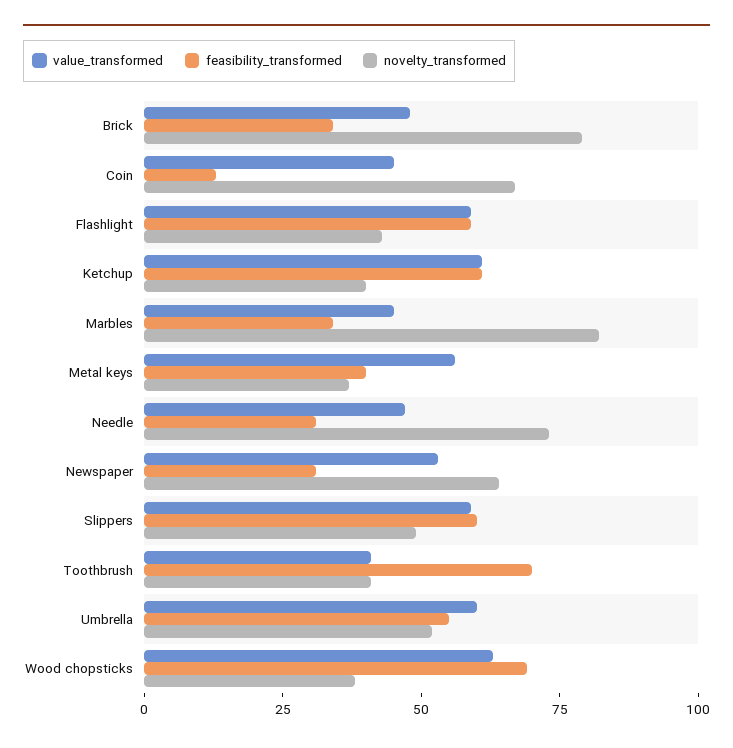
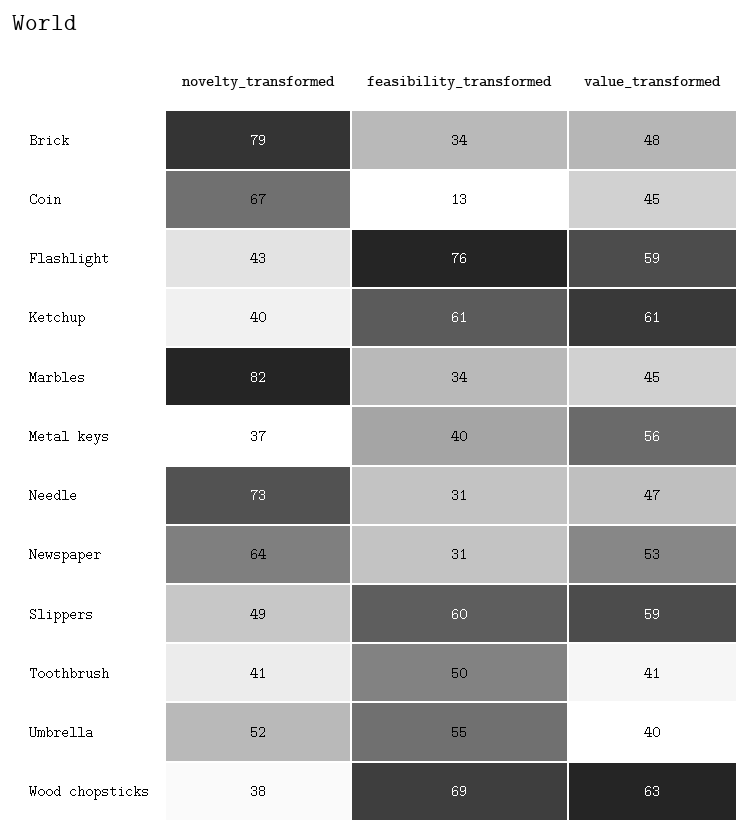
feasibility_transformed, Flashlight: 60 -> 76
feasibility_transformed, Toothbrush: 70 -> 50
value_transformed, Umbrella: 60 -> 40

